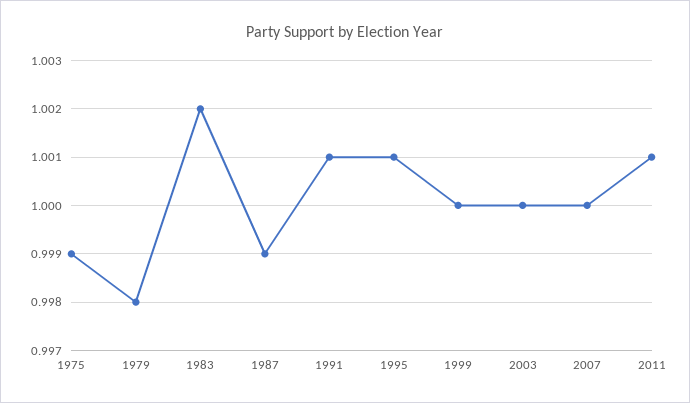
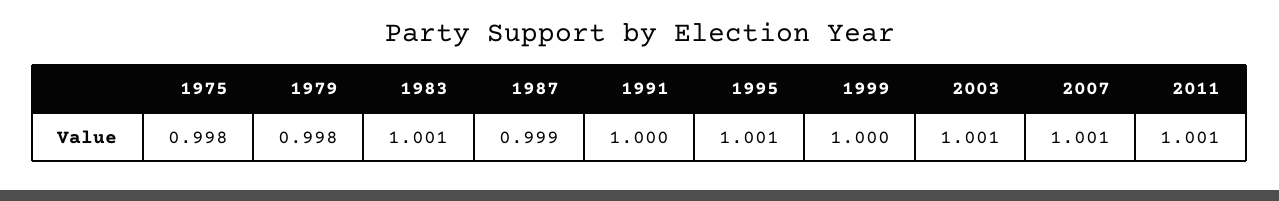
1975: 0.999 -> 0.998
1983: 1.002 -> 1.001
1991: 1.001 -> 1
2003: 1 -> 1.001
2007: 1 -> 1.001

